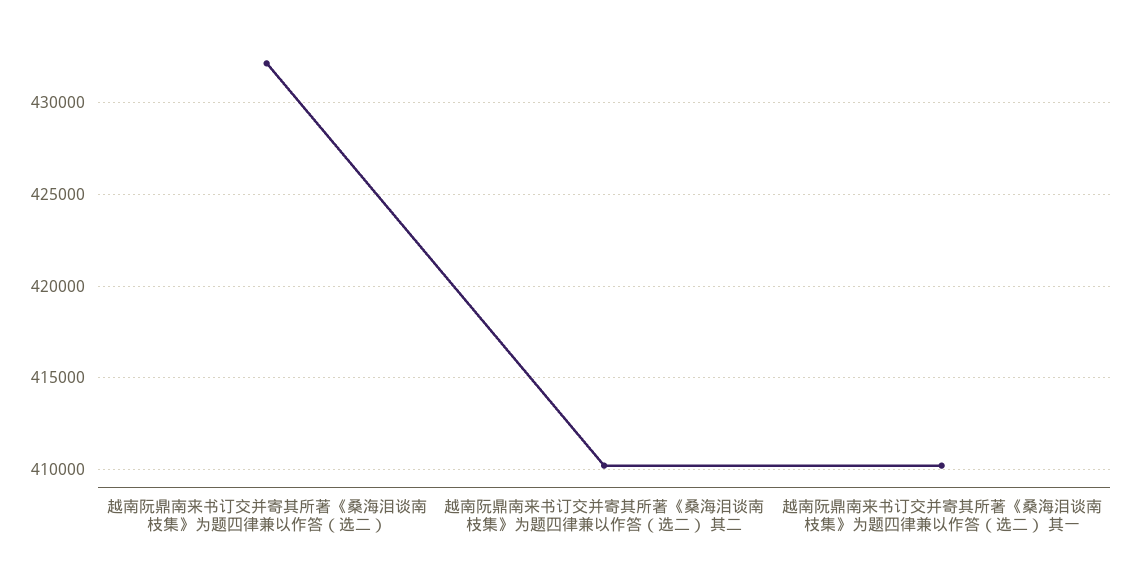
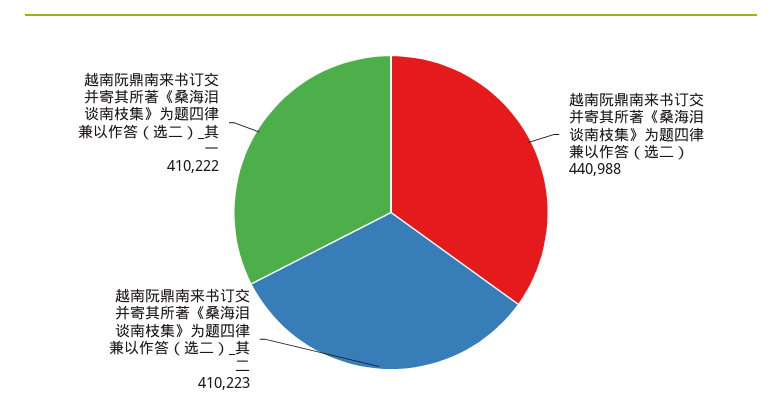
越南阮鼎南来书订交并寄其所著《桑海泪谈南枝集》为题四律兼以作答（选二）: 432000 -> 440988

